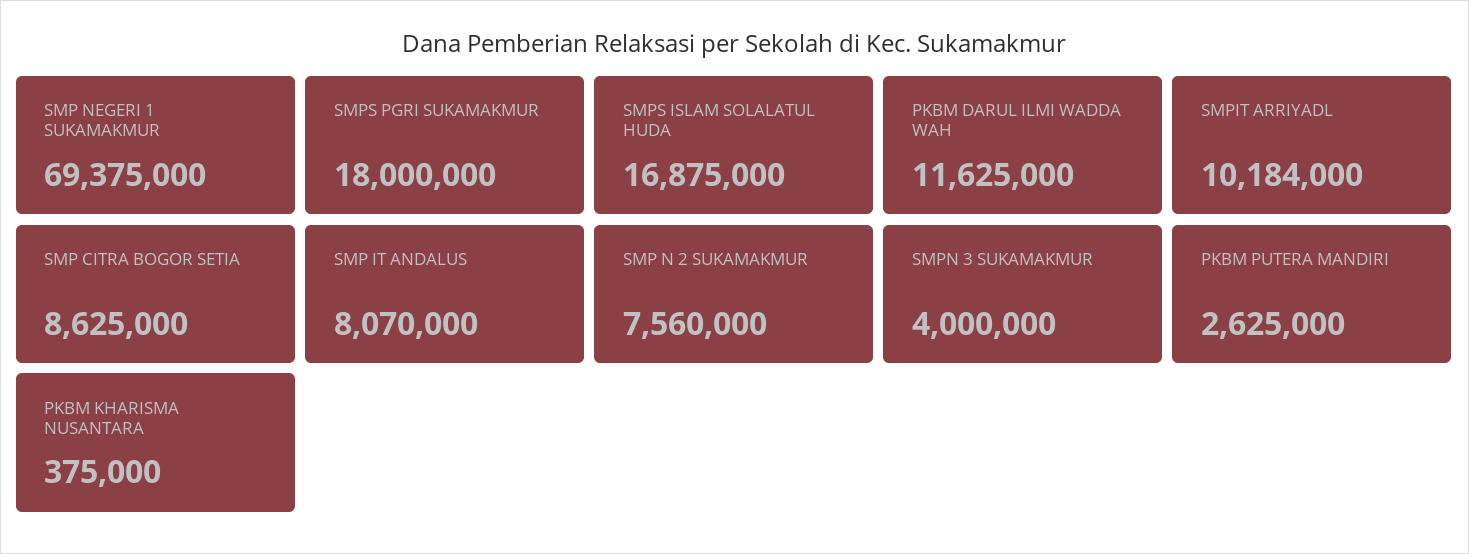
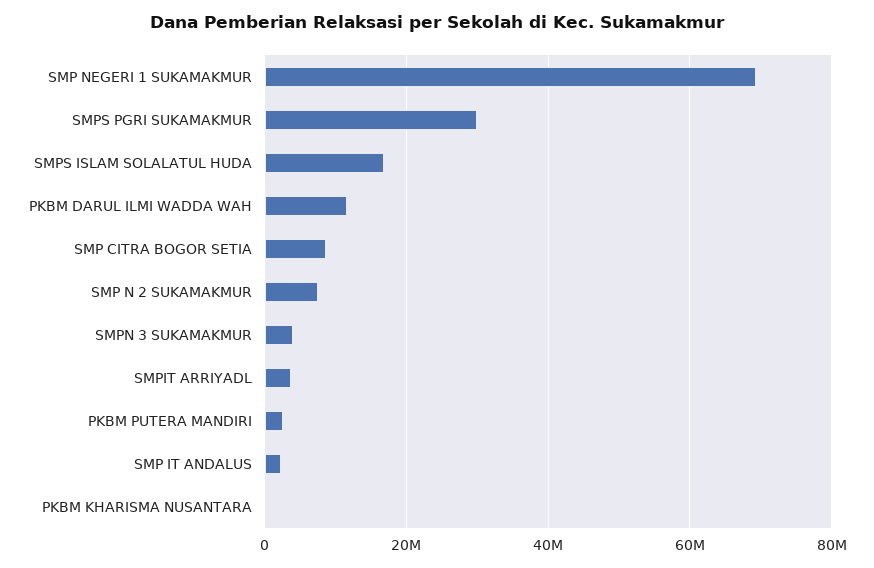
SMPS PGRI SUKAMAKMUR: 18000000 -> 30000000
SMPIT ARRIYADL: 10184000 -> 4000000
SMP IT ANDALUS: 8070000 -> 2000000

